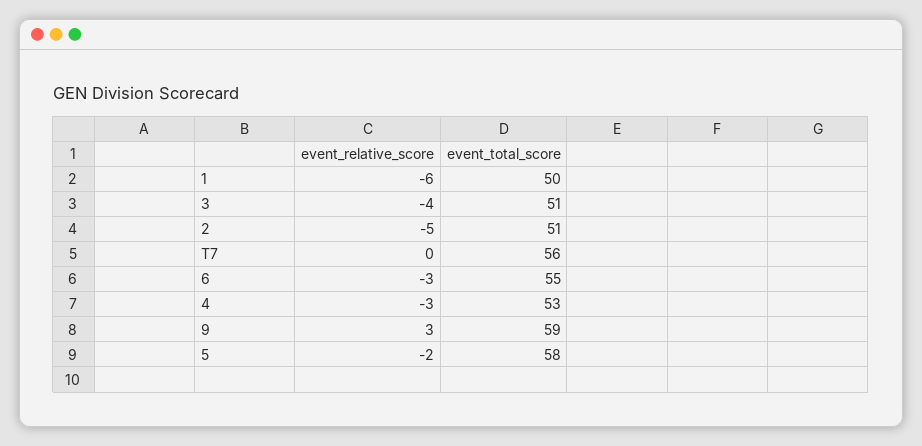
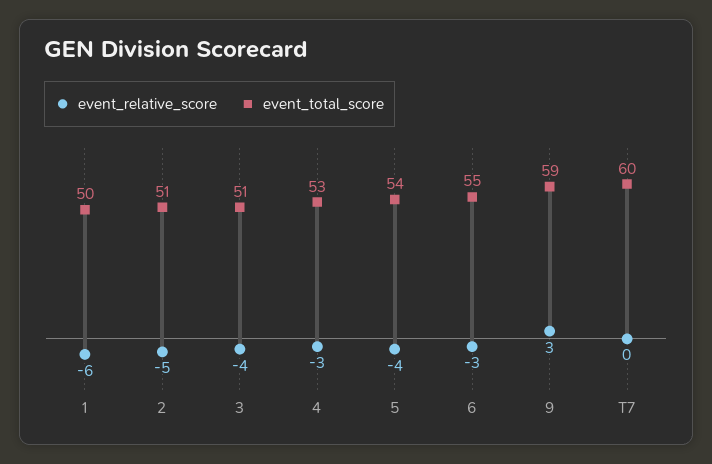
event_total_score, T7: 56 -> 60
event_relative_score, 5: -2 -> -4
event_total_score, 5: 58 -> 54

